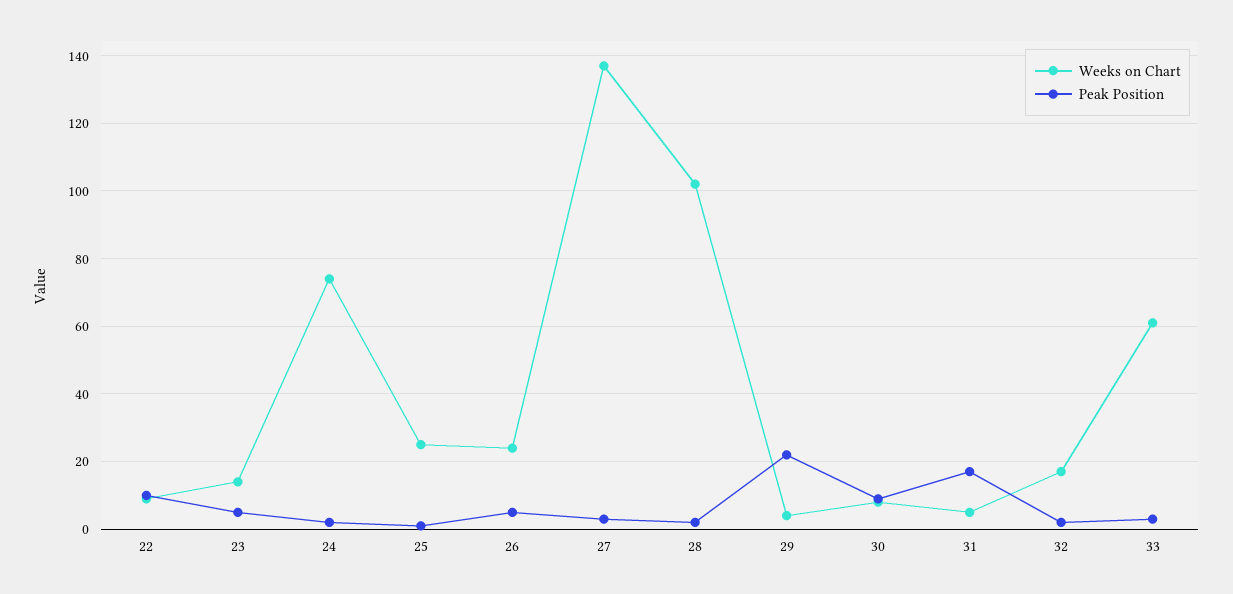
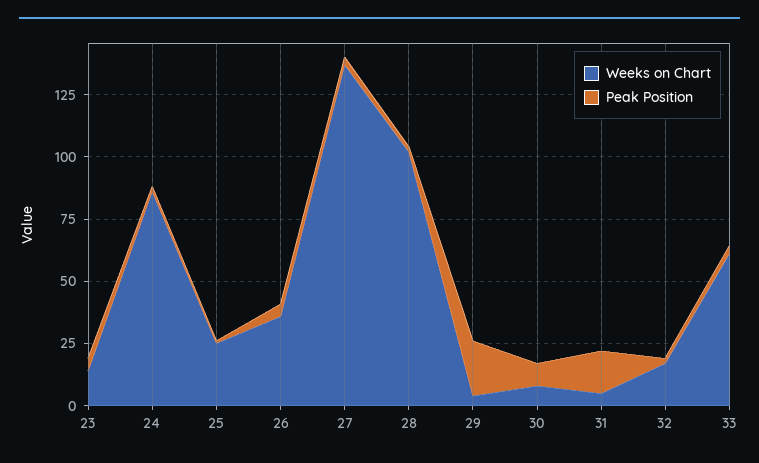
Weeks on Chart, 22: 10 -> none
Peak Position, 22: 10 -> none
Weeks on Chart, 24: 75 -> 85
Weeks on Chart, 26: 25 -> 35

